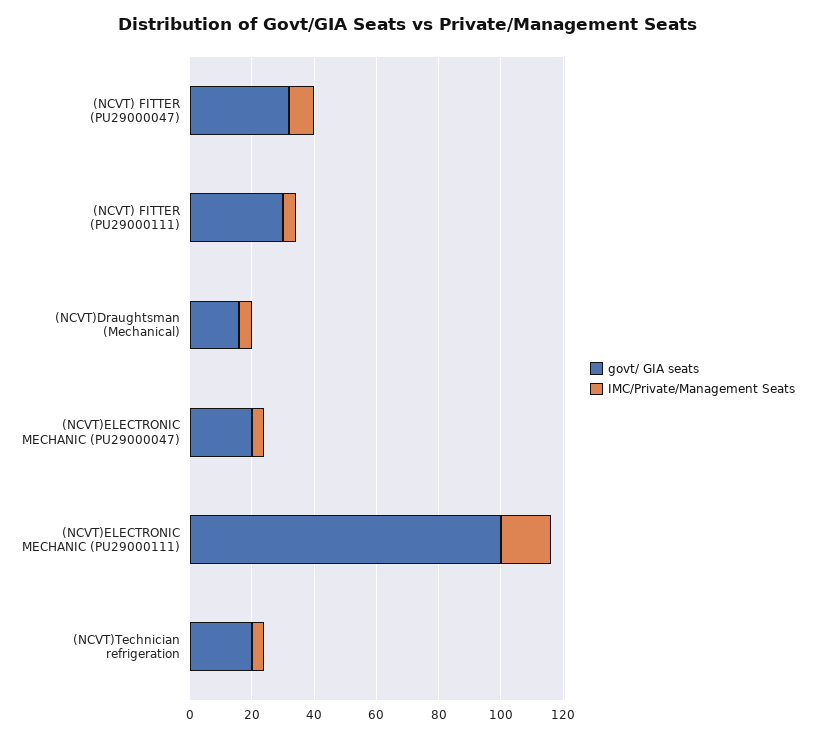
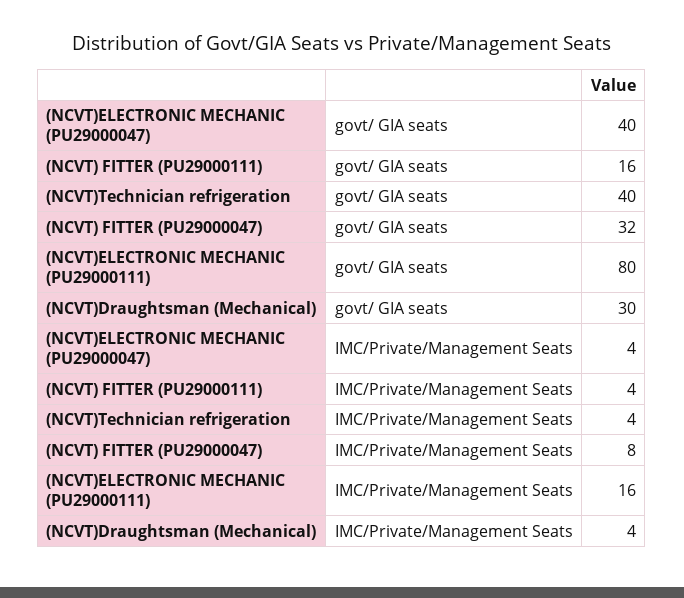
govt/ GIA seats, (NCVT) FITTER (PU29000111): 30 -> 16
govt/ GIA seats, (NCVT)Draughtsman (Mechanical): 15 -> 30
govt/ GIA seats, (NCVT)ELECTRONIC MECHANIC (PU29000047): 20 -> 40
govt/ GIA seats, (NCVT)ELECTRONIC MECHANIC (PU29000111): 100 -> 80
govt/ GIA seats, (NCVT)Technician refrigeration: 20 -> 40

